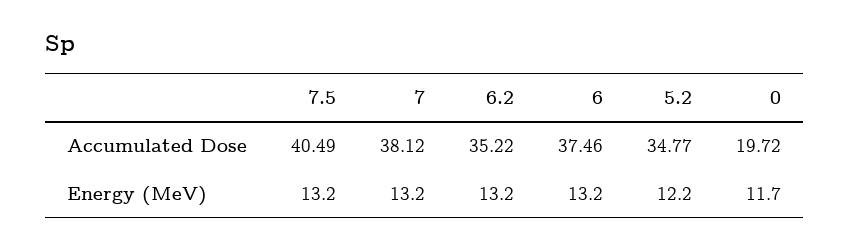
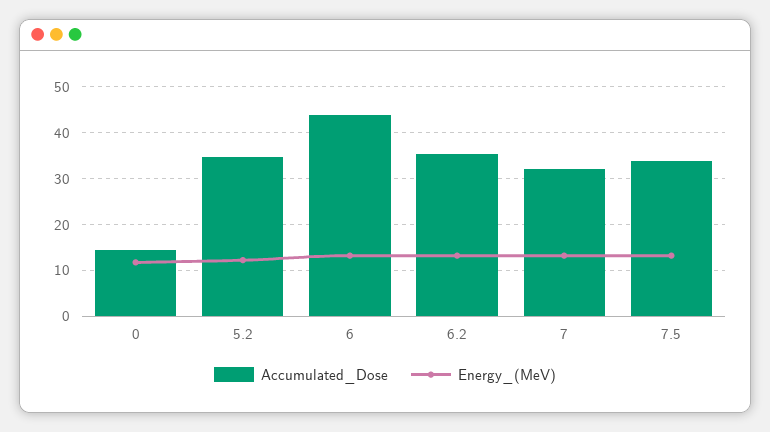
Accumulated Dose, 7.5: 40.49 -> 34
Accumulated Dose, 7: 38.12 -> 32
Accumulated Dose, 6: 37.46 -> 44
Accumulated Dose, 0: 19.72 -> 14

